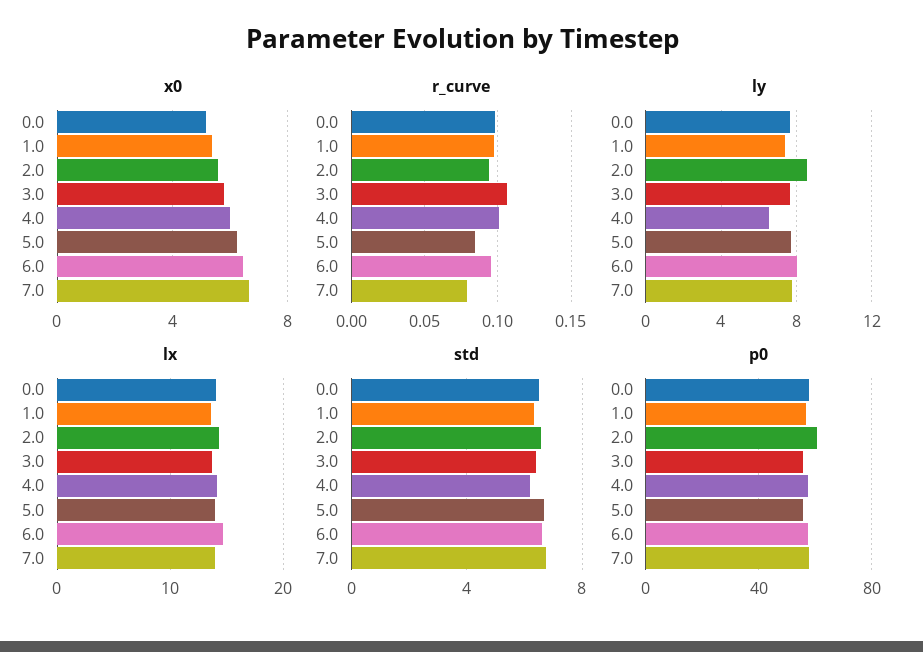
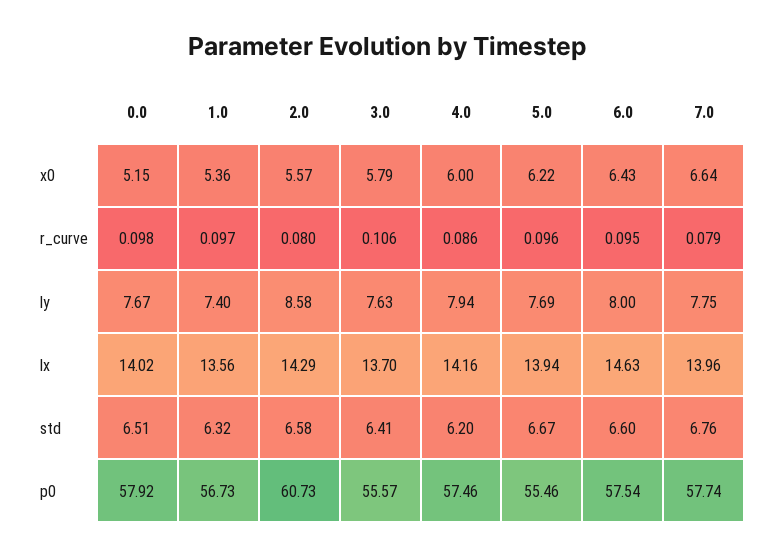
r_curve, 2.0: 0.095 -> 0.08
r_curve, 4.0: 0.1 -> 0.086
r_curve, 5.0: 0.085 -> 0.096
ly, 4.0: 6.5 -> 7.94

